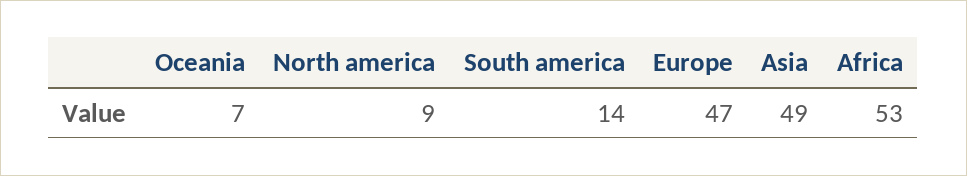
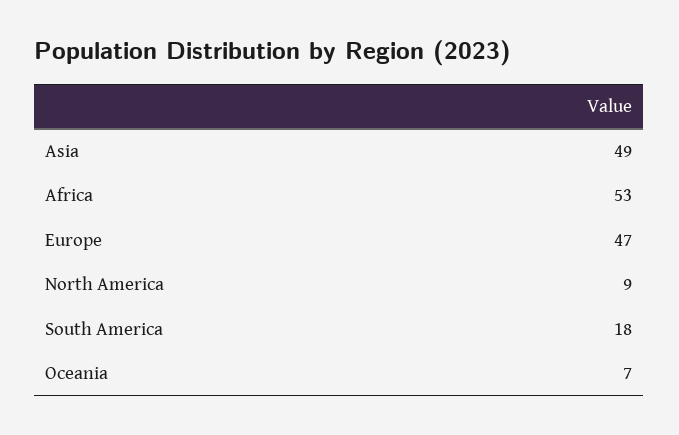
South america: 14 -> 18

